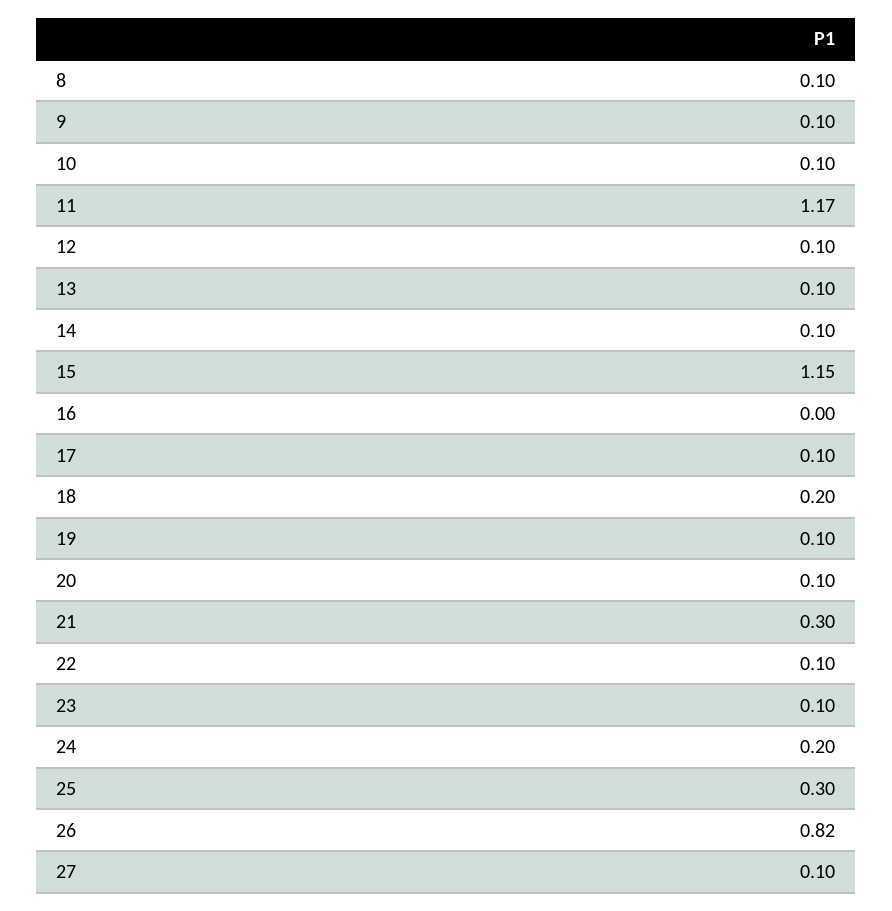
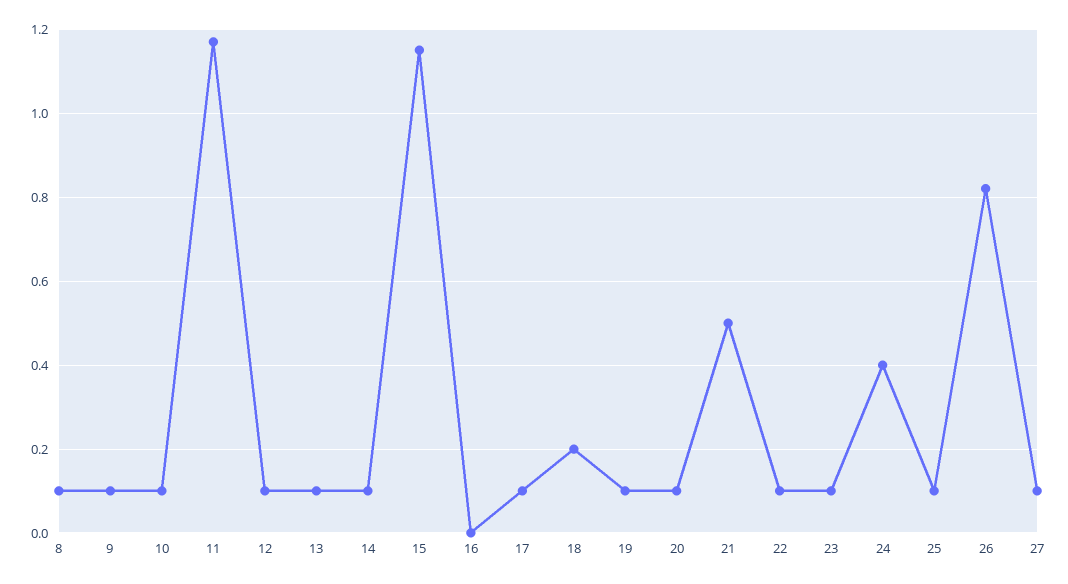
21: 0.3 -> 0.5
24: 0.2 -> 0.4
25: 0.3 -> 0.1

